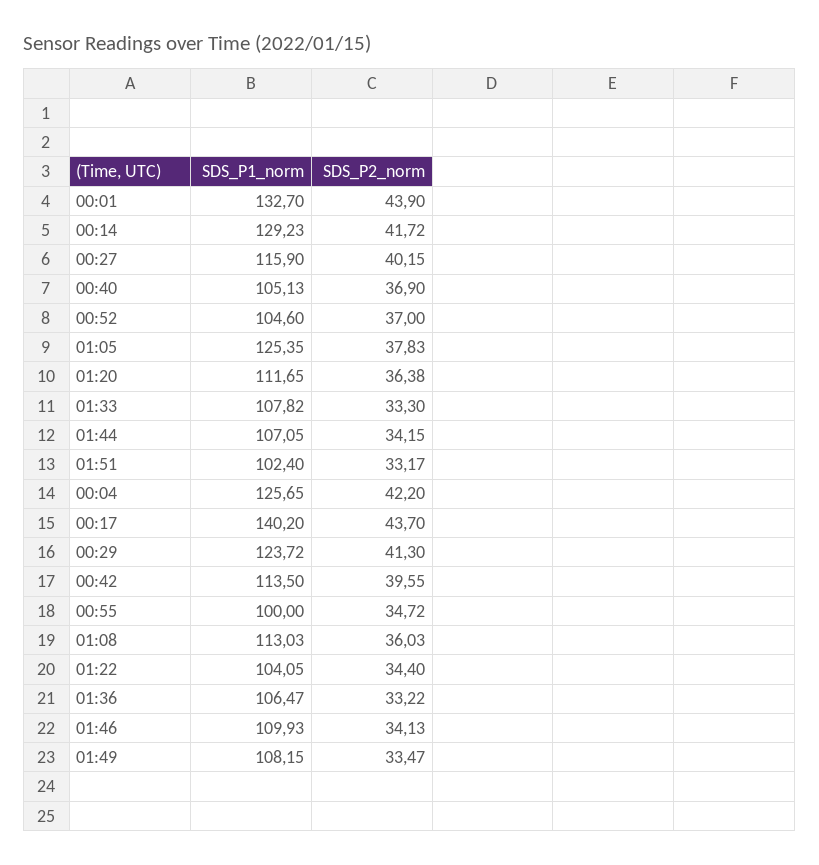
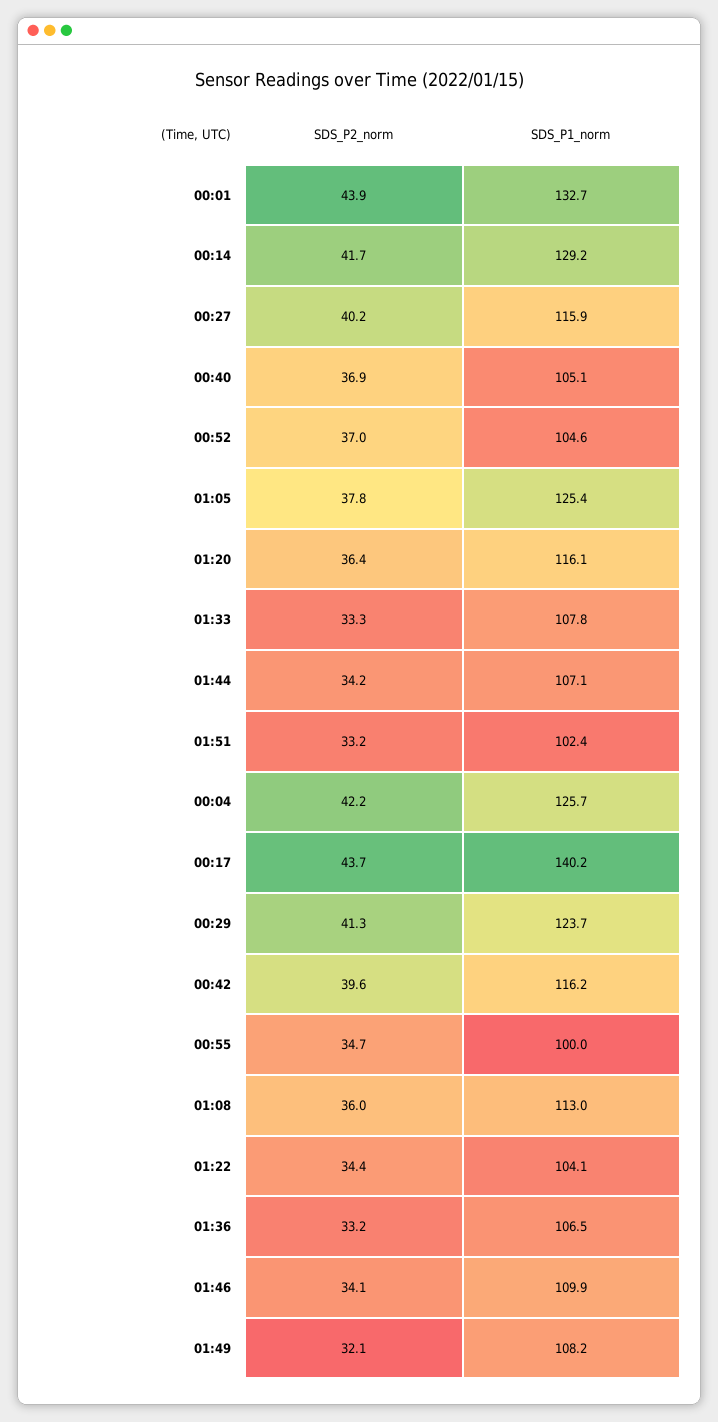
SDS_P1_norm, 01:20: 111.65 -> 116.1
SDS_P1_norm, 00:42: 113.5 -> 116.2
SDS_P2_norm, 01:49: 33.47 -> 32.1

